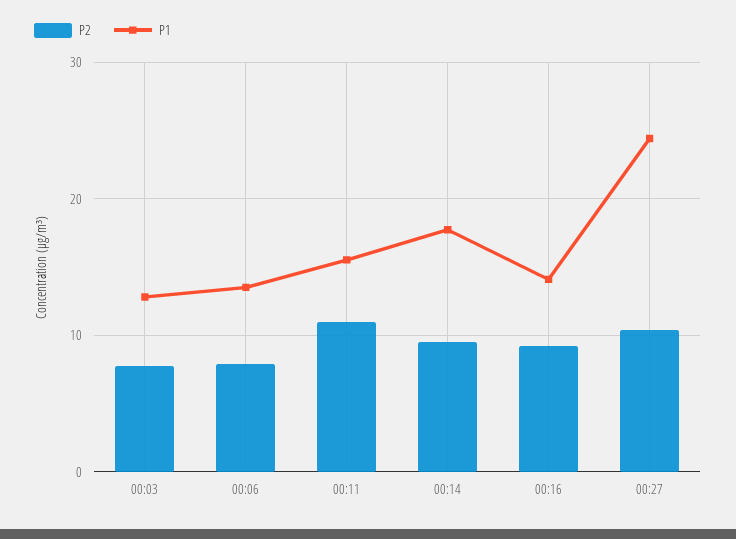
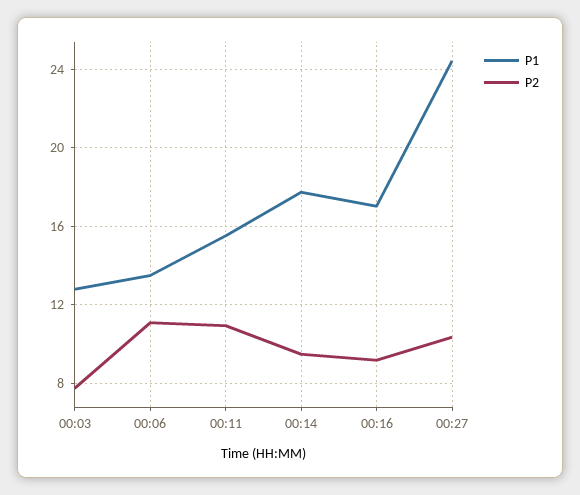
P2, 00:06: 8 -> 11
P1, 00:16: 14 -> 17

